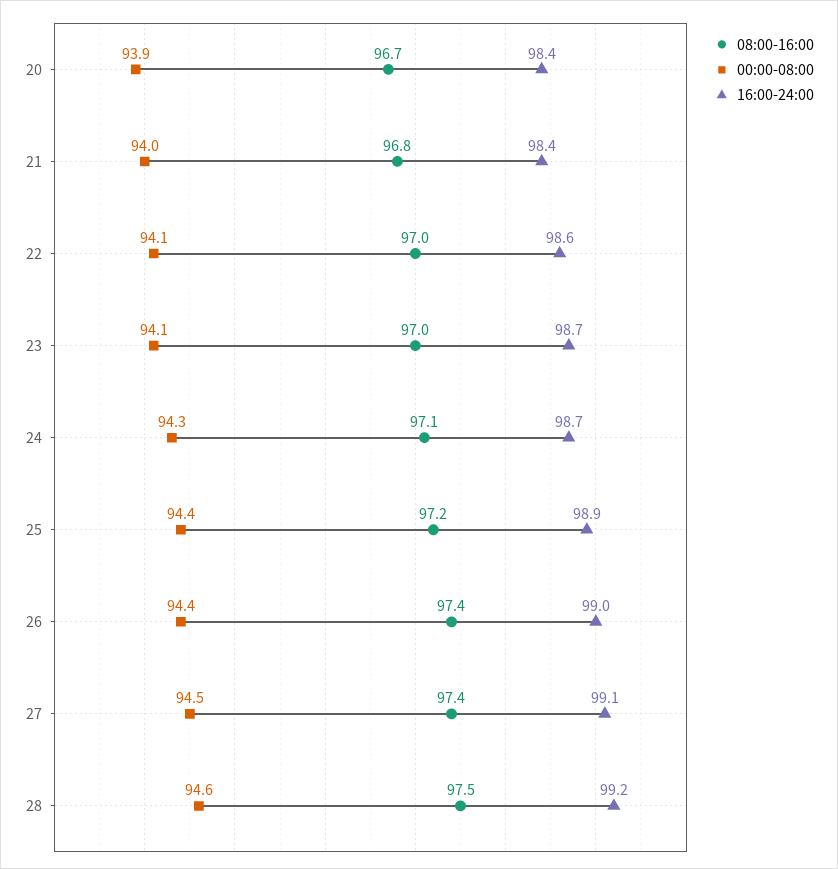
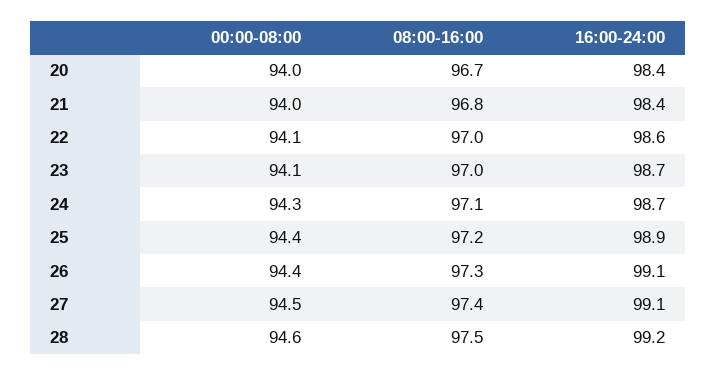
00:00-08:00, 20: 93.9 -> 94
08:00-16:00, 26: 97.4 -> 97.3
16:00-24:00, 26: 99 -> 99.1

